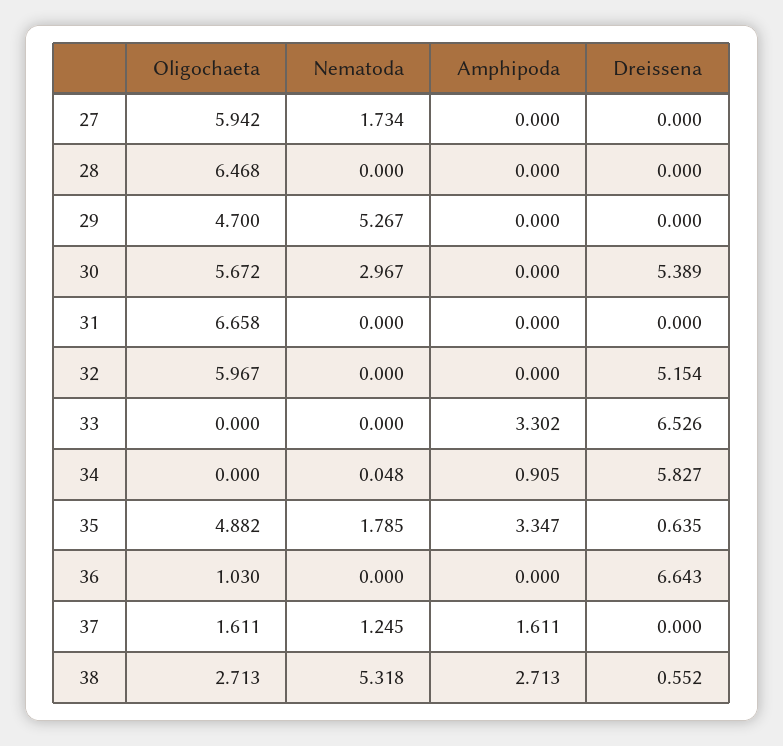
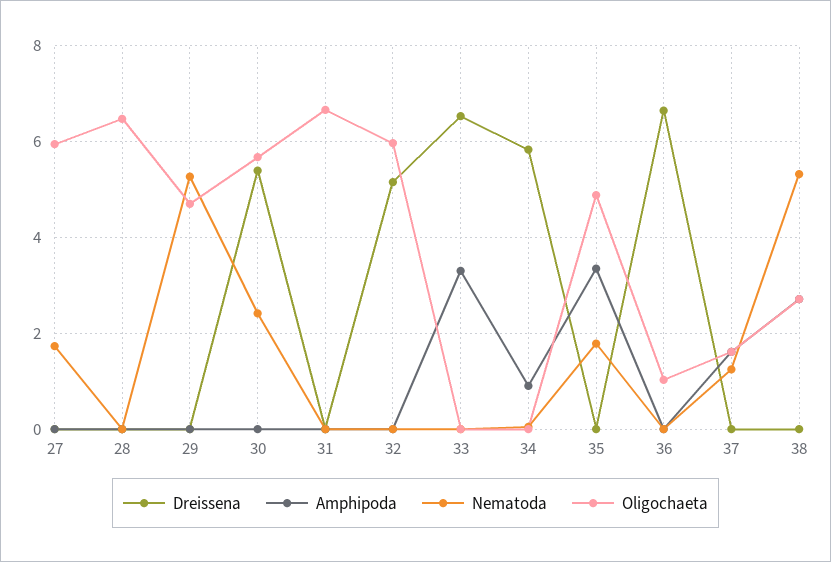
Nematoda, 30: 2.967 -> 2.4
Dreissena, 35: 0.635 -> 0
Dreissena, 38: 0.552 -> 0

